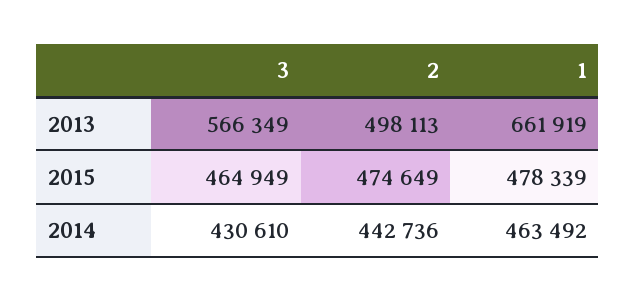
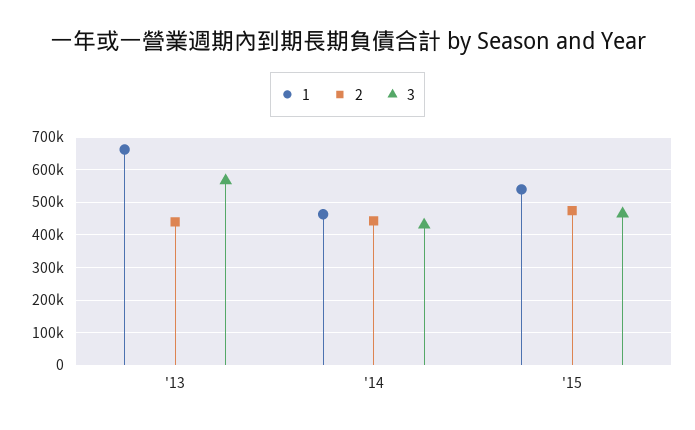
2, 2013: 498113 -> 440000
1, 2015: 478339 -> 540000

